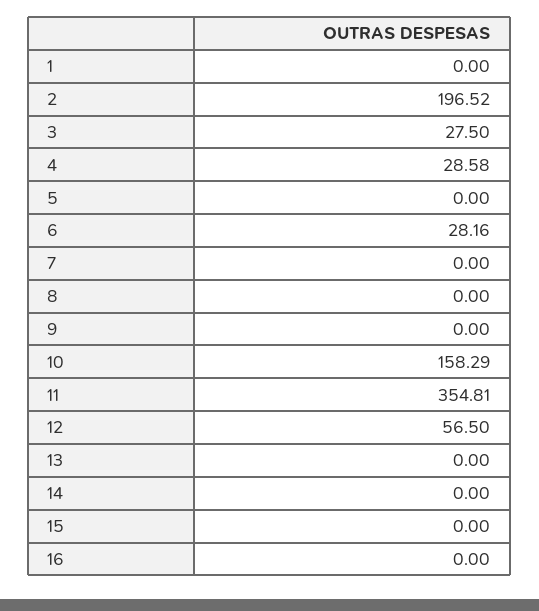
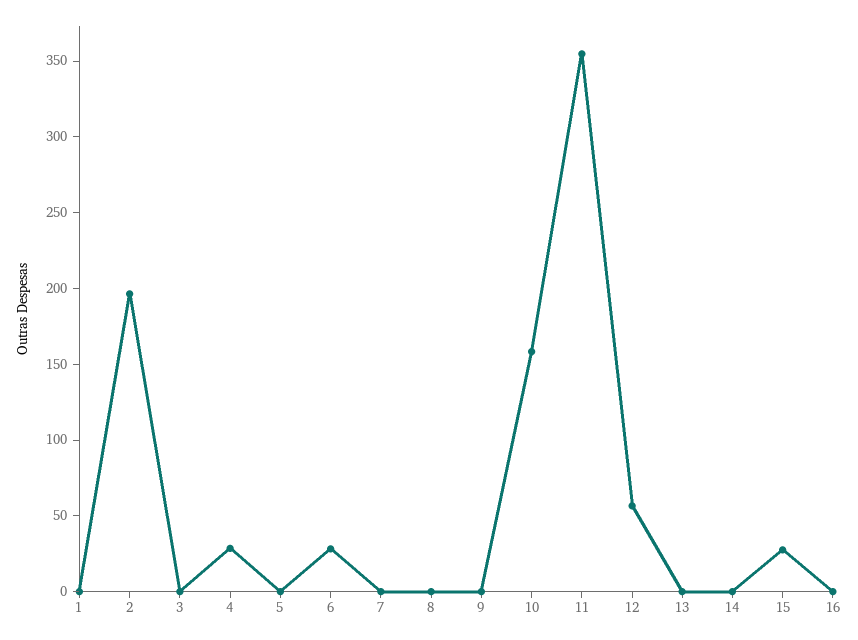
3: 27.5 -> 0
15: 0 -> 30

